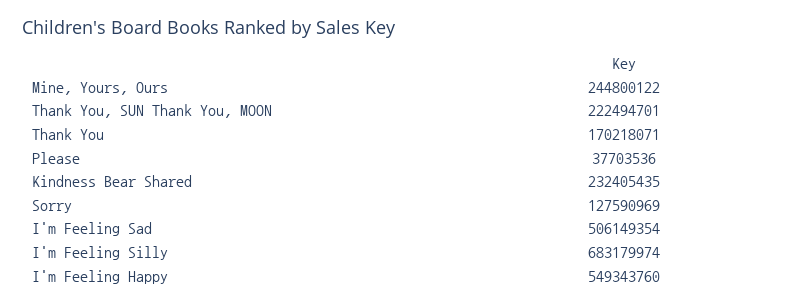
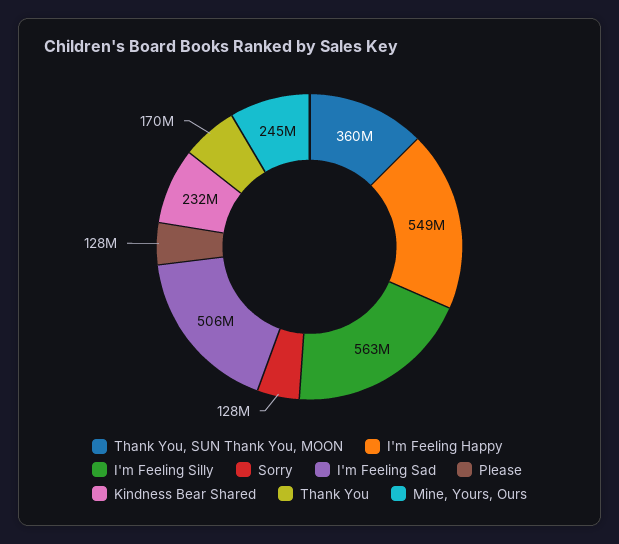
Thank You, SUN Thank You, MOON: 222494701 -> 360000000
Please: 37703536 -> 128000000
I'm Feeling Silly: 683179974 -> 563000000

